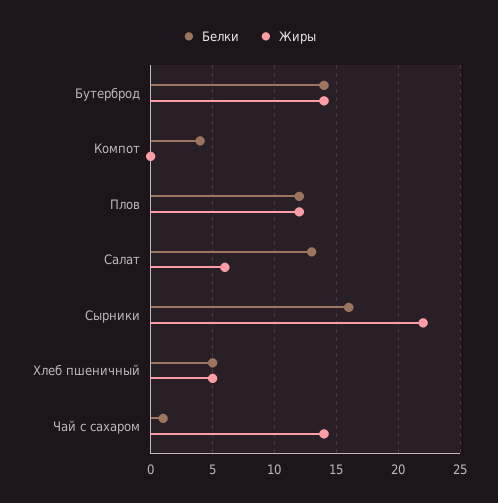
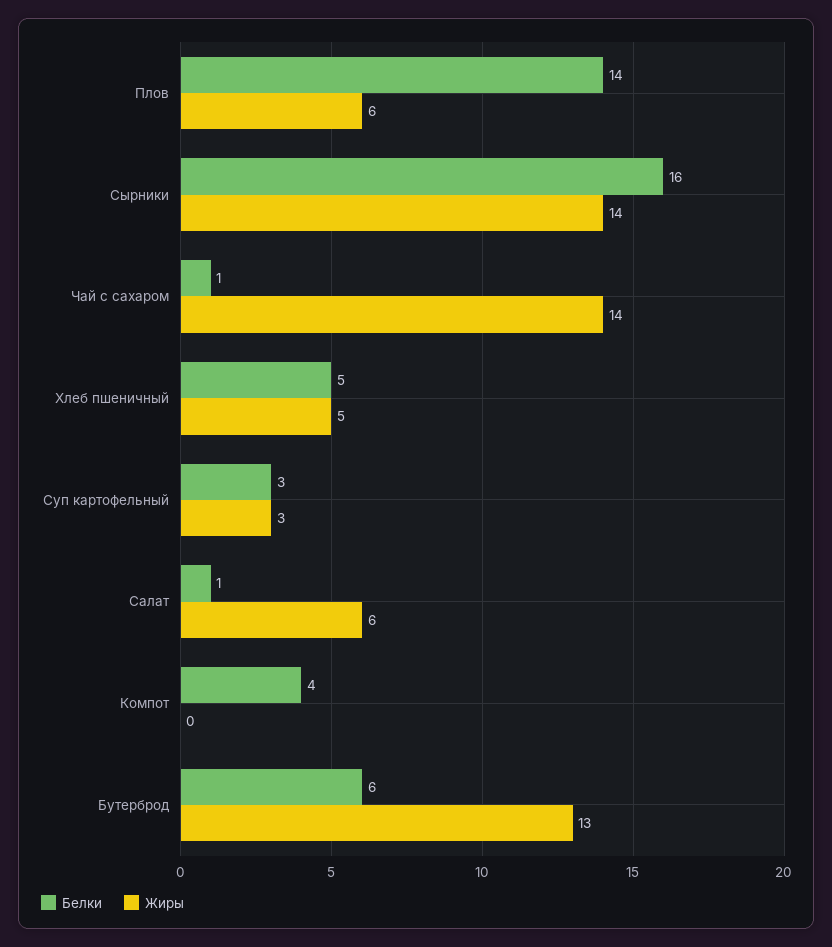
Белки, Бутерброд: 14 -> 6
Жиры, Бутерброд: 14 -> 13
Белки, Плов: 12 -> 14
Жиры, Плов: 12 -> 6
Белки, Салат: 13 -> 1
Жиры, Сырники: 22 -> 14
Белки, Суп картофельный: none -> 3
Жиры, Суп картофельный: none -> 3

